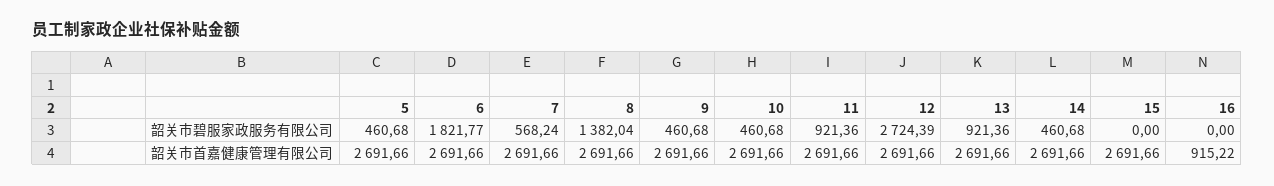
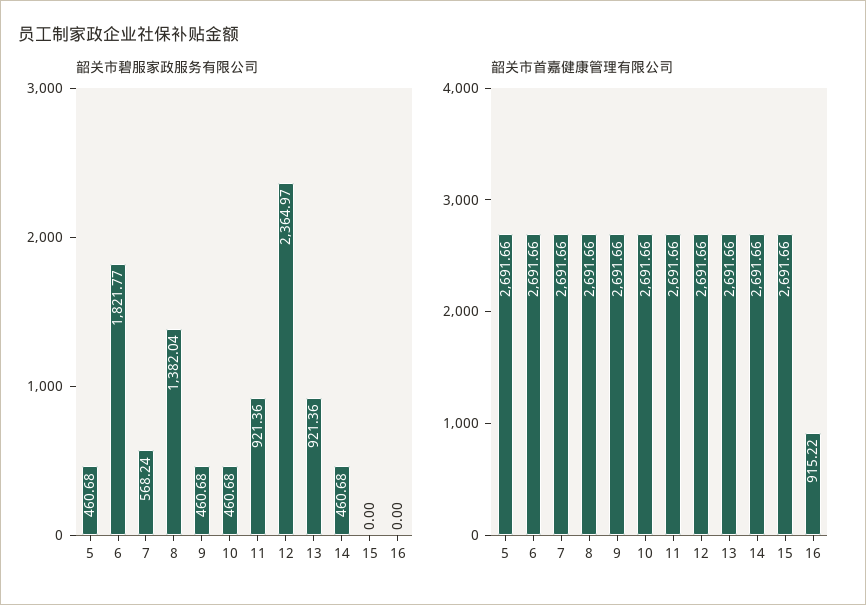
韶关市碧服家政服务有限公司, 12: 2724.39 -> 2364.97

